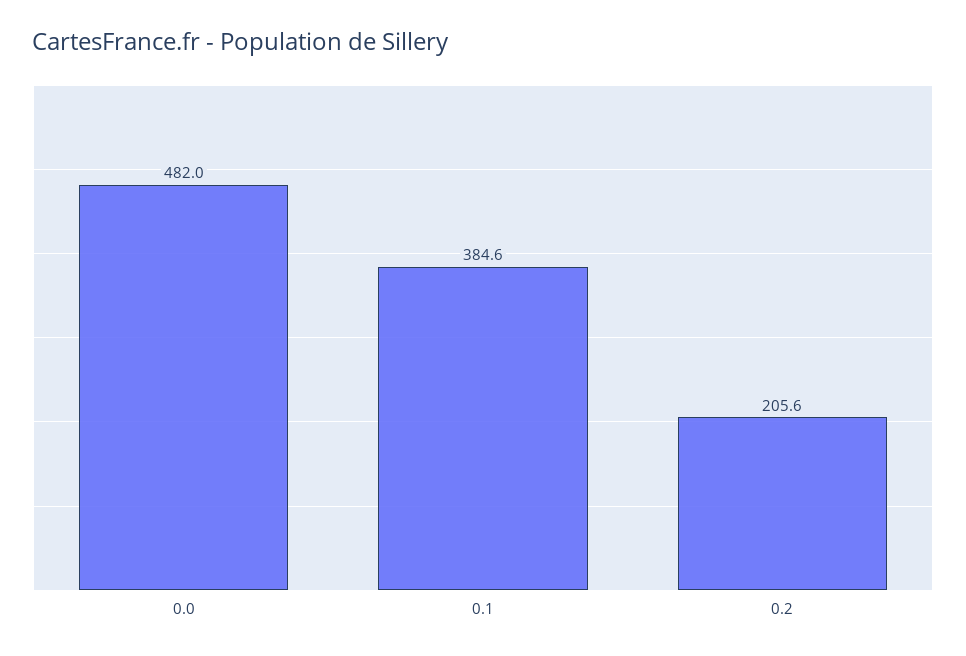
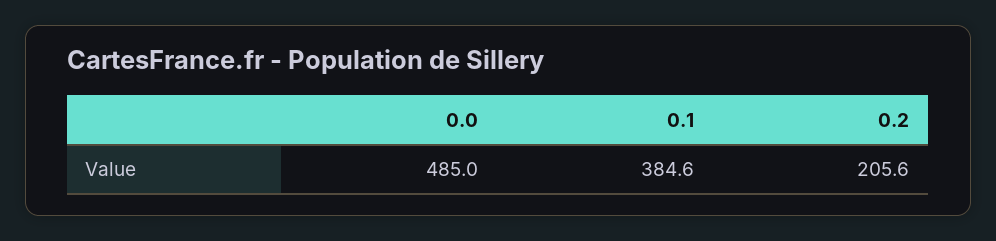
0.0: 482 -> 485

